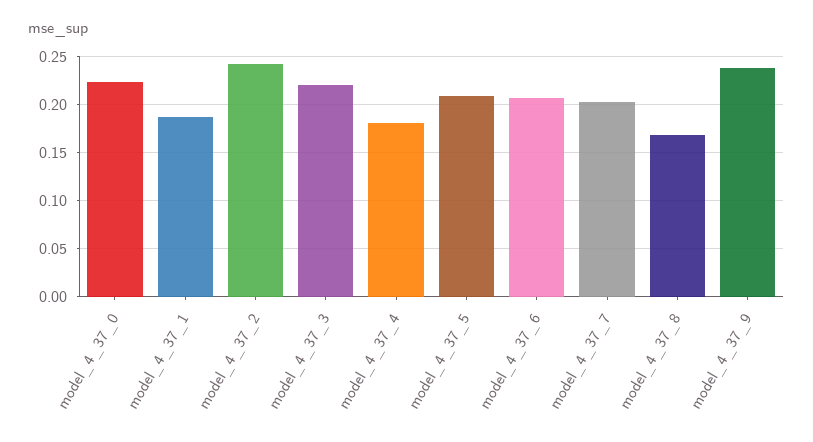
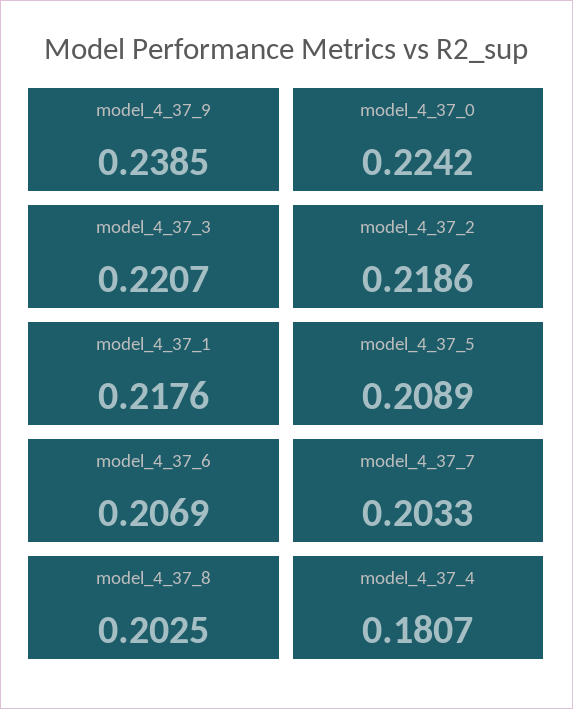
model_4_37_1: 0.19 -> 0.2176
model_4_37_2: 0.24 -> 0.2186
model_4_37_8: 0.17 -> 0.2025

